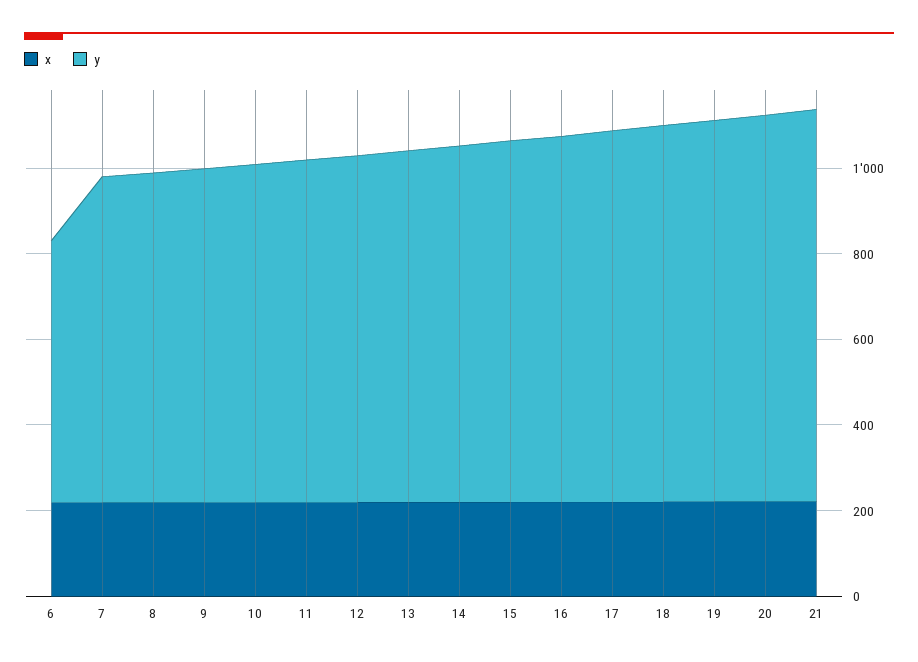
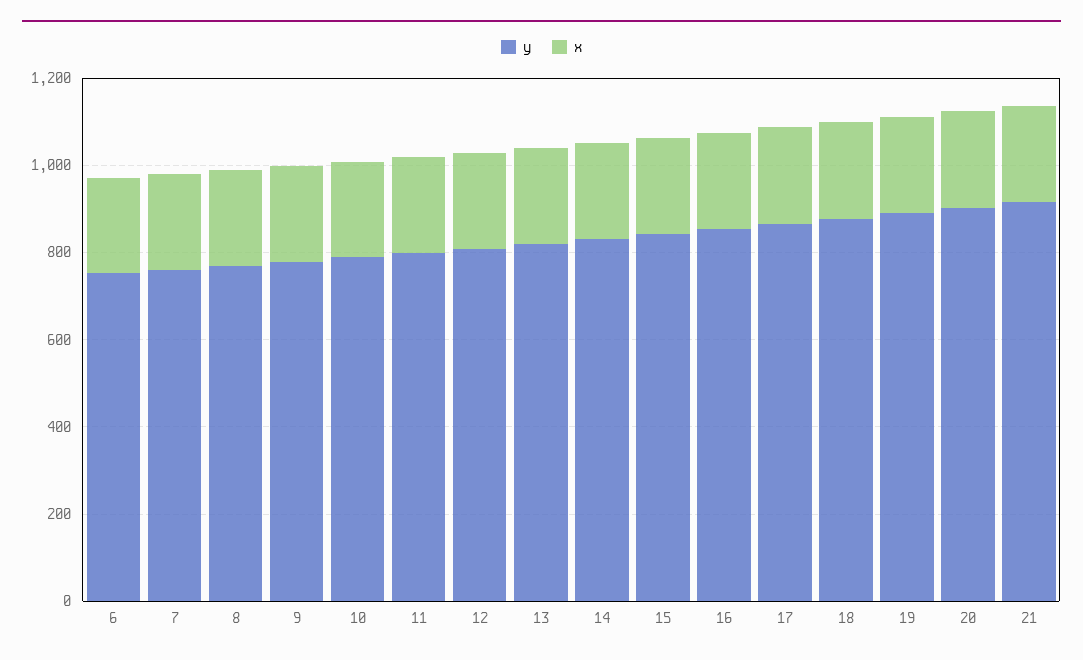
y, 6: 600 -> 750

